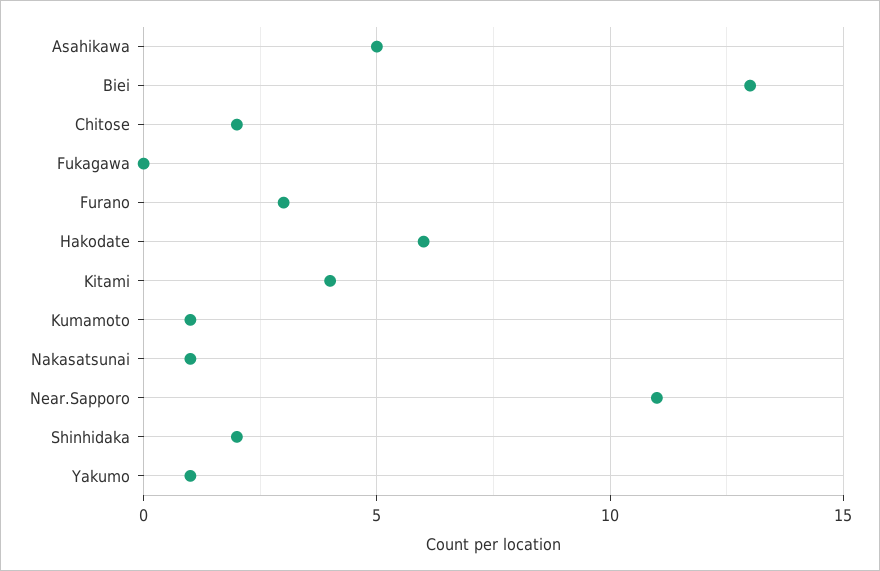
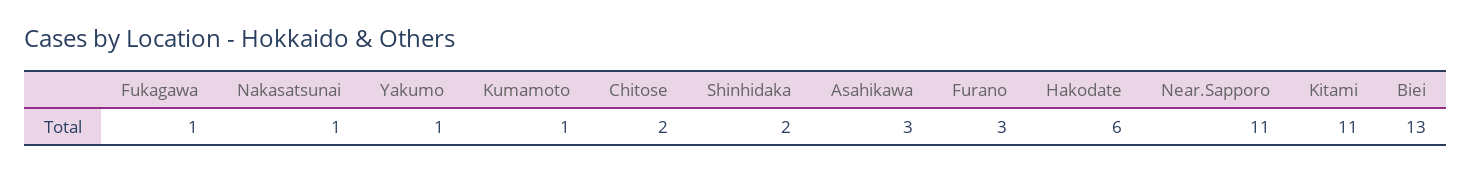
Asahikawa: 5 -> 3
Fukagawa: 0 -> 1
Kitami: 4 -> 11

